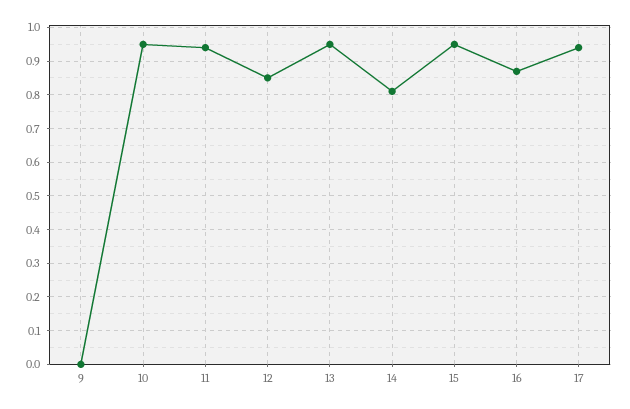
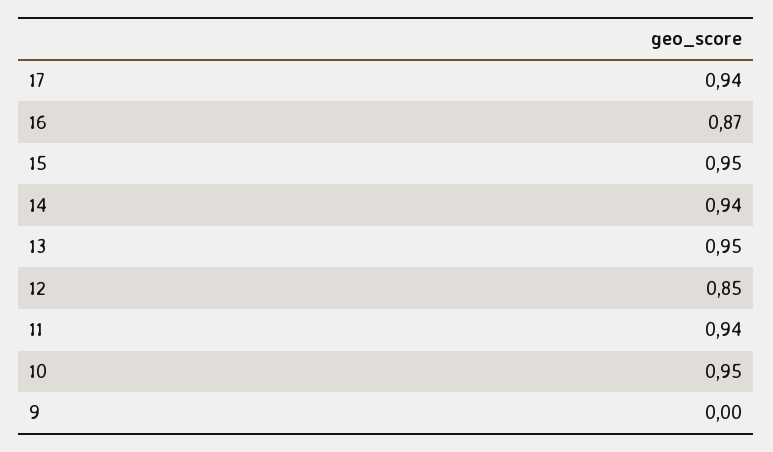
14: 0.8 -> 0.94

